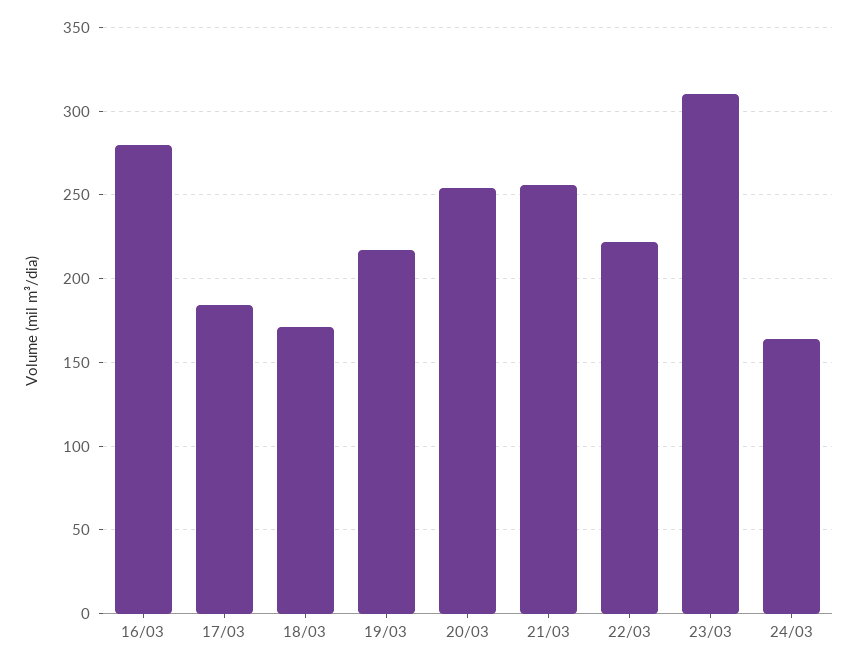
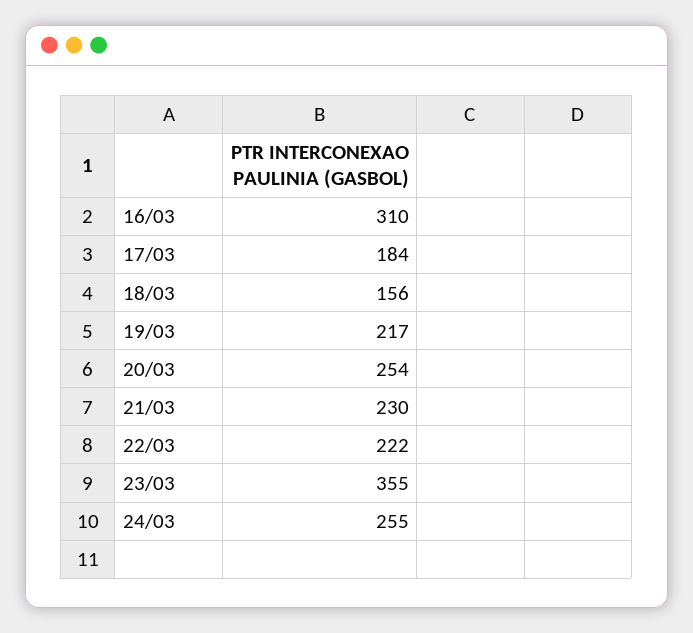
16/03: 280 -> 310
18/03: 170 -> 156
21/03: 255 -> 230
23/03: 310 -> 355
24/03: 165 -> 255

